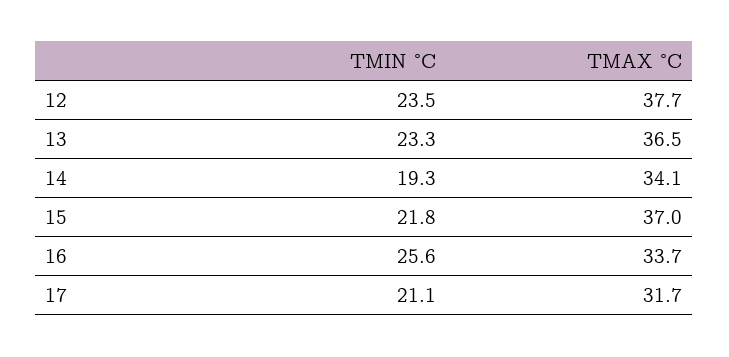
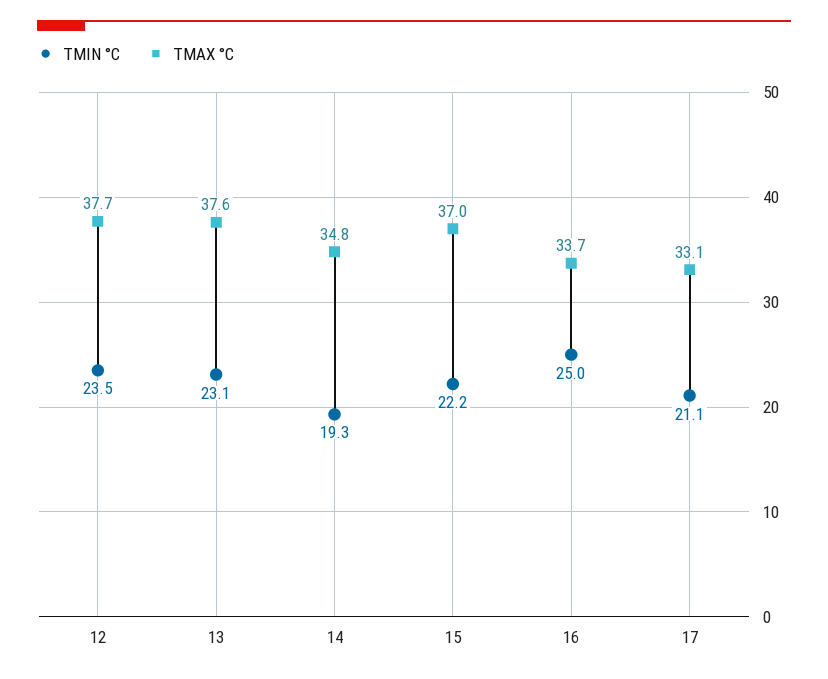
TMIN °C, 13: 23.3 -> 23.1
TMAX °C, 13: 36.5 -> 37.6
TMAX °C, 14: 34.1 -> 34.8
TMIN °C, 15: 21.8 -> 22.2
TMIN °C, 16: 25.6 -> 25
TMAX °C, 17: 31.7 -> 33.1

